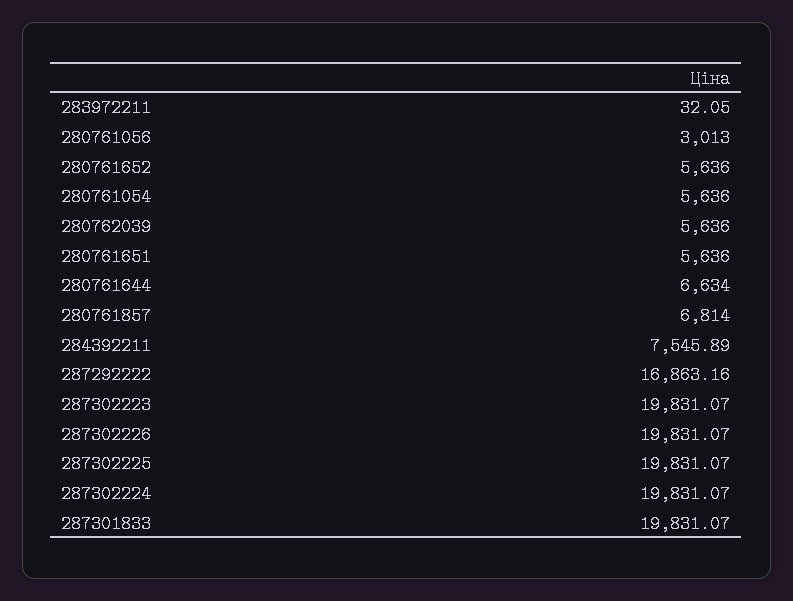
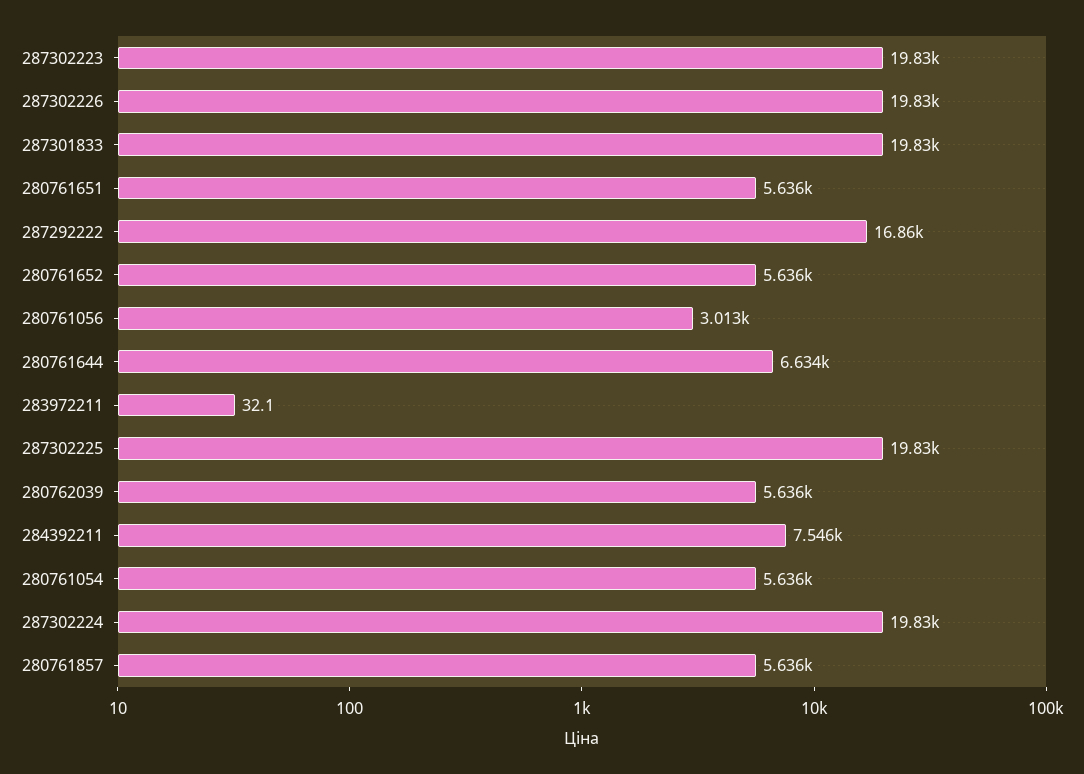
280761857: 6814 -> 5636

